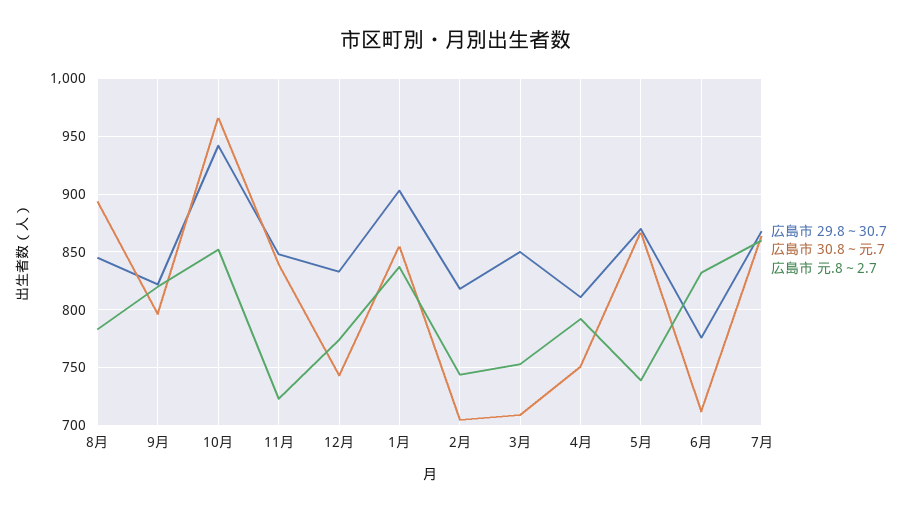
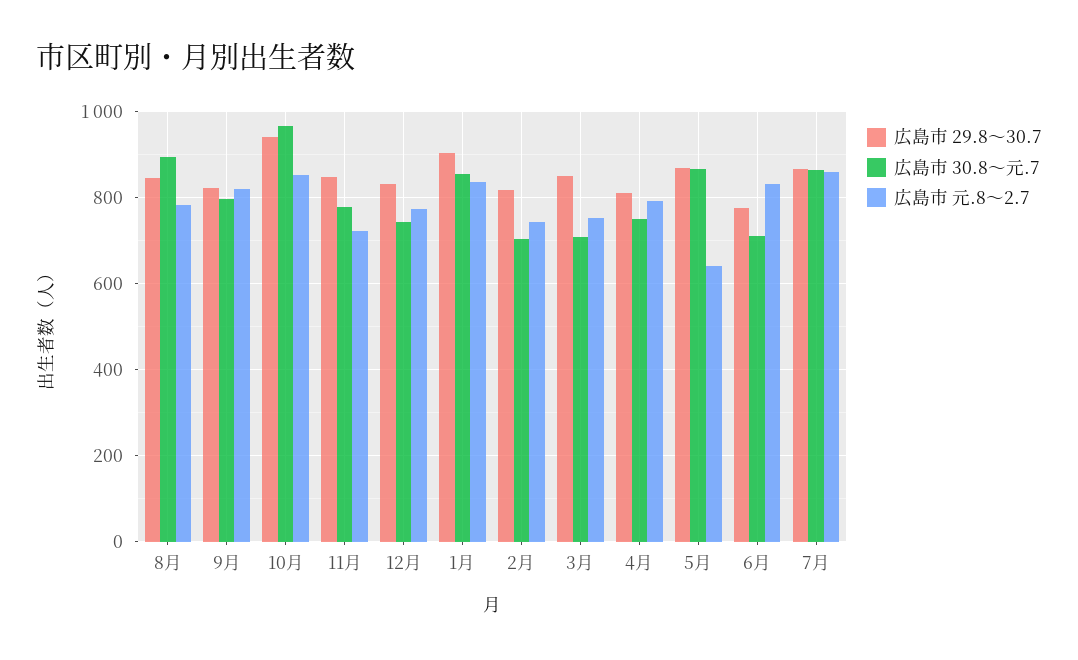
広島市 30.8～元.7, 11月: 840 -> 780
広島市 元.8～2.7, 5月: 740 -> 640

